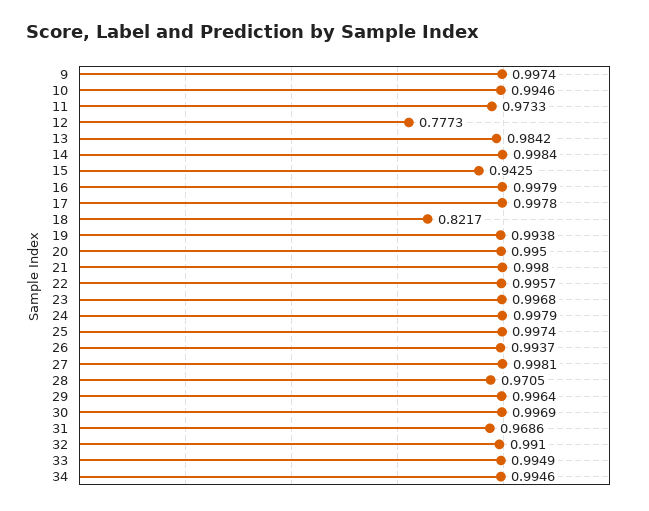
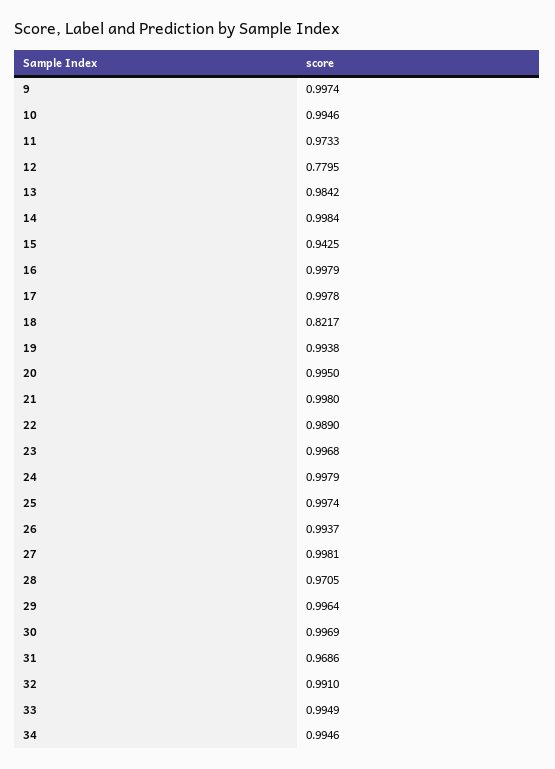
12: 0.7773 -> 0.7795
22: 0.9957 -> 0.989

